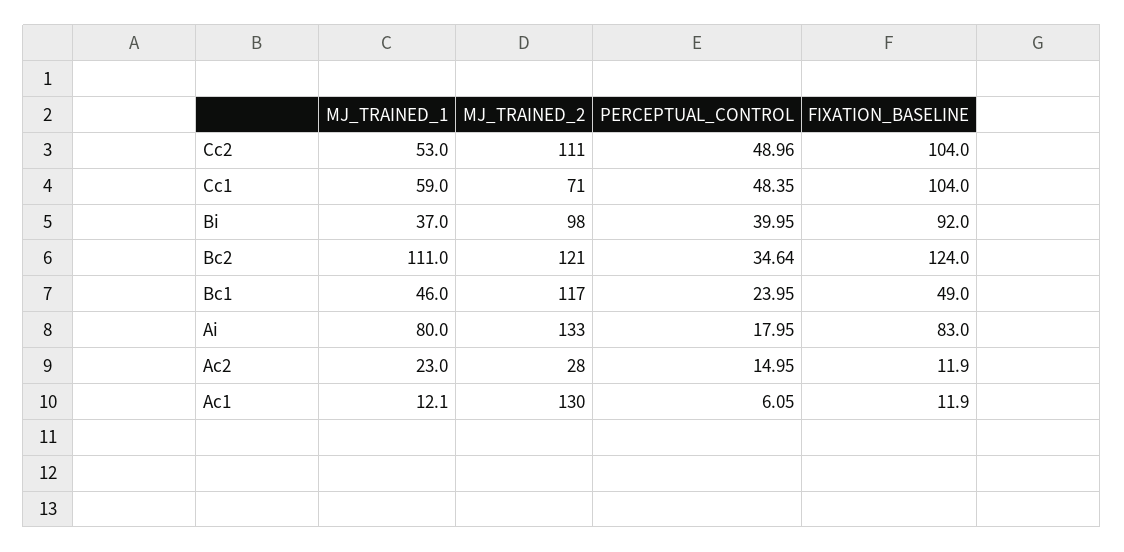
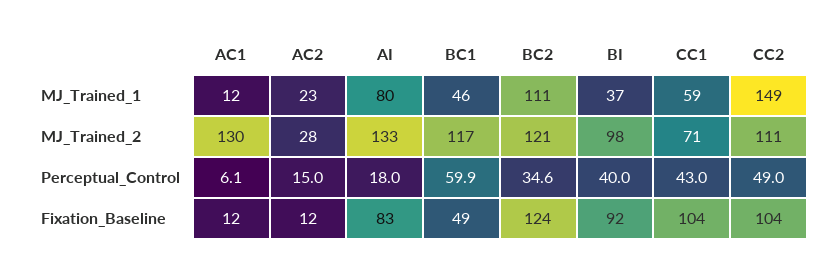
MJ_TRAINED_1, Cc2: 53 -> 149
PERCEPTUAL_CONTROL, Cc1: 48.35 -> 43
PERCEPTUAL_CONTROL, Bc1: 23.95 -> 59.9

